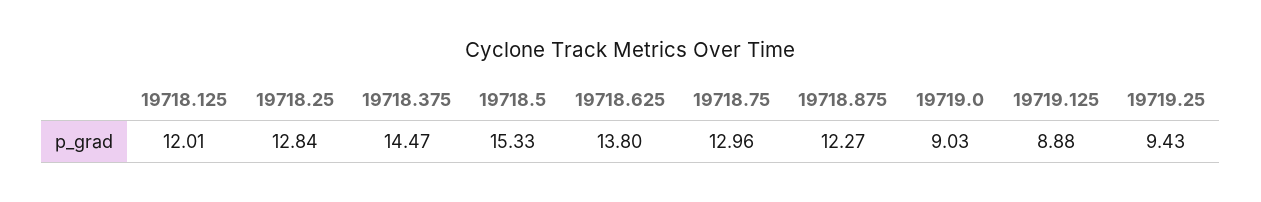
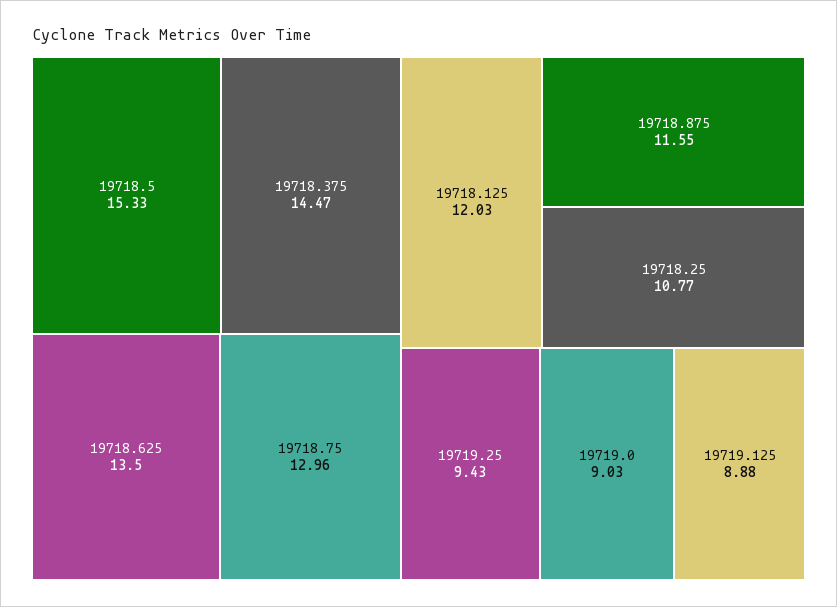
19718.125: 12.01 -> 12.03
19718.25: 12.84 -> 10.77
19718.625: 13.8 -> 13.5
19718.875: 12.27 -> 11.55

